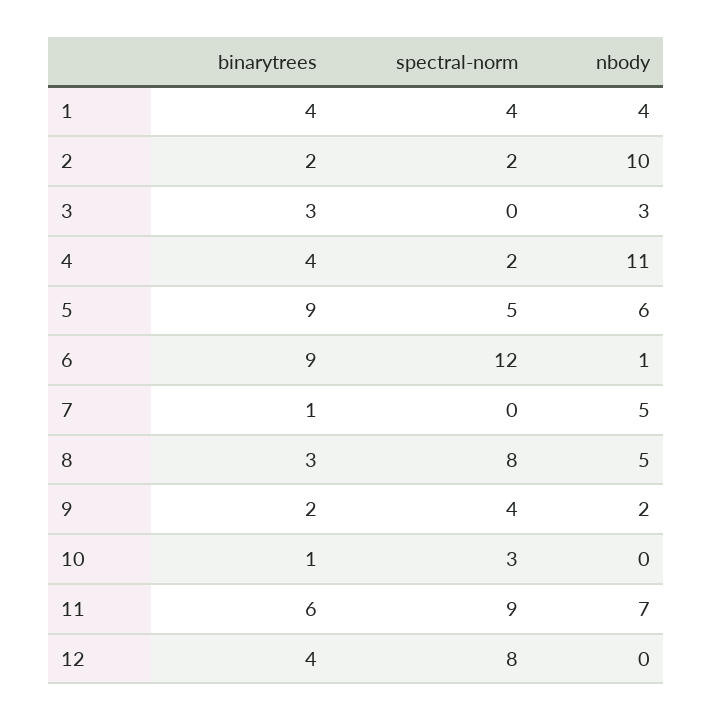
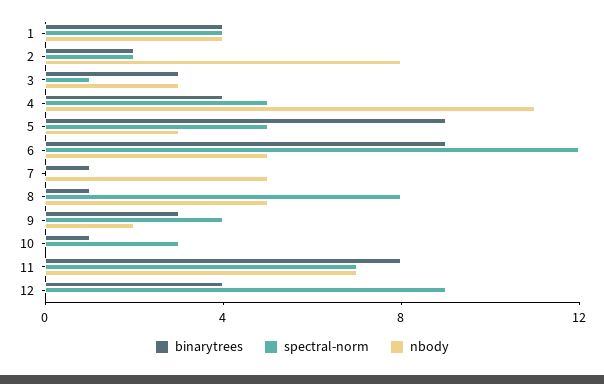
nbody, 2: 10 -> 8
spectral-norm, 3: 0 -> 1
spectral-norm, 4: 2 -> 5
nbody, 5: 6 -> 3
nbody, 6: 1 -> 5
binarytrees, 8: 3 -> 1
binarytrees, 9: 2 -> 3
binarytrees, 11: 6 -> 8
spectral-norm, 11: 9 -> 7
spectral-norm, 12: 8 -> 9

